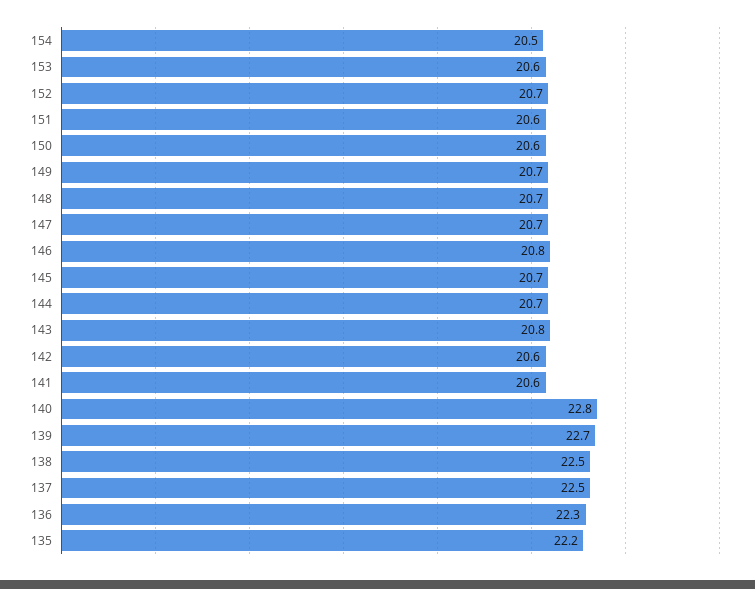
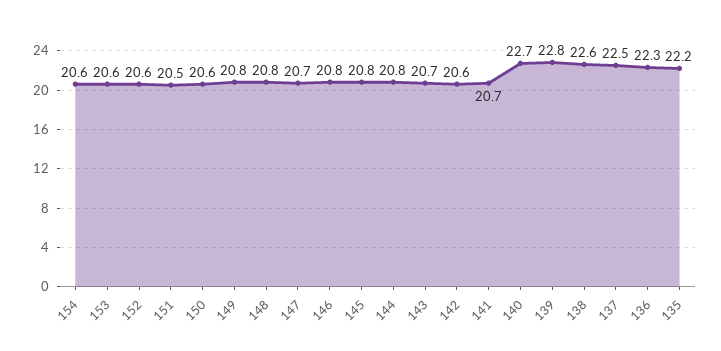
154: 20.5 -> 20.6
152: 20.7 -> 20.6
151: 20.6 -> 20.5
149: 20.7 -> 20.8
148: 20.7 -> 20.8
145: 20.7 -> 20.8
144: 20.7 -> 20.8
143: 20.8 -> 20.7
141: 20.6 -> 20.7
140: 22.8 -> 22.7
139: 22.7 -> 22.8
138: 22.5 -> 22.6

